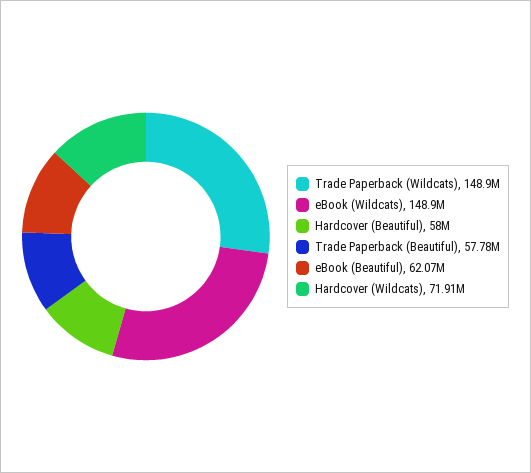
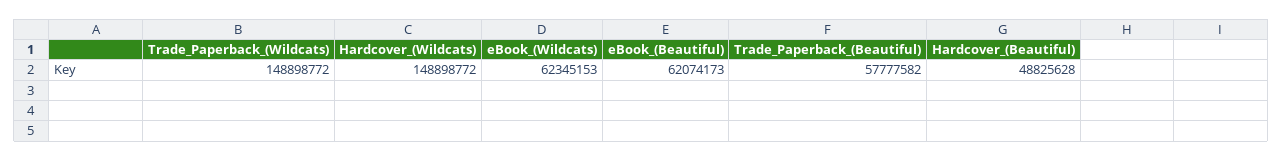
eBook (Wildcats): 148900000 -> 62345153
Hardcover (Beautiful): 58000000 -> 48825628
Hardcover (Wildcats): 71910000 -> 148898772

